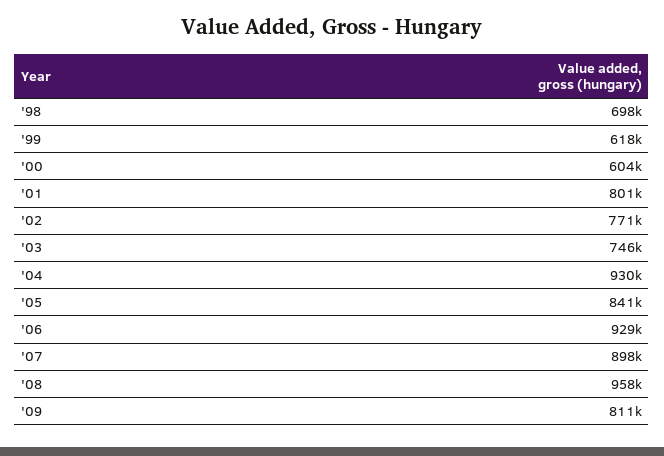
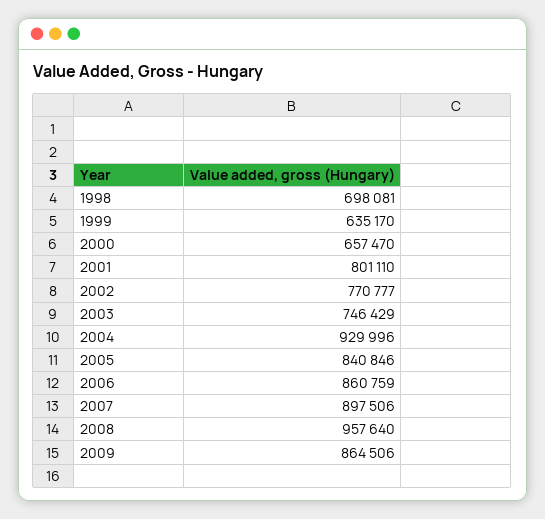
'99: 618000 -> 635170
'00: 604000 -> 657470
'06: 929000 -> 860759
'09: 811000 -> 864506

